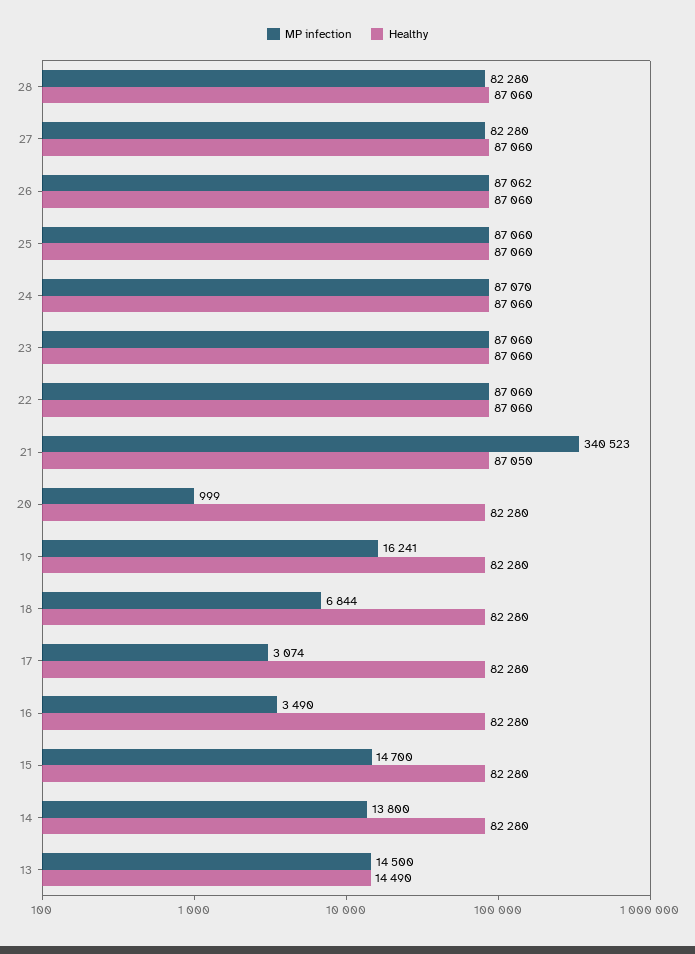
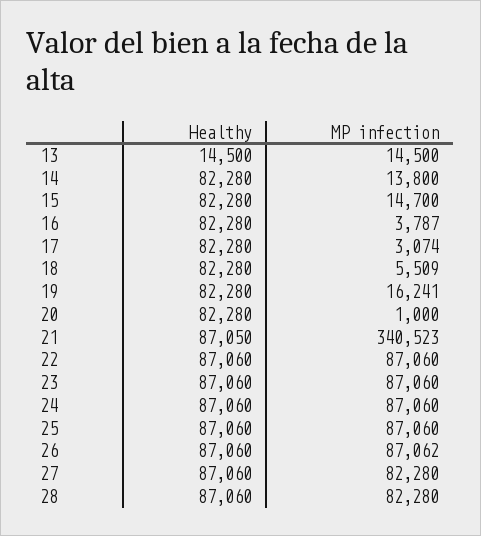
MP infection, 24: 87070 -> 87060
MP infection, 20: 999 -> 1000
MP infection, 18: 6844 -> 5509
MP infection, 16: 3490 -> 3787
Healthy, 13: 14490 -> 14500

